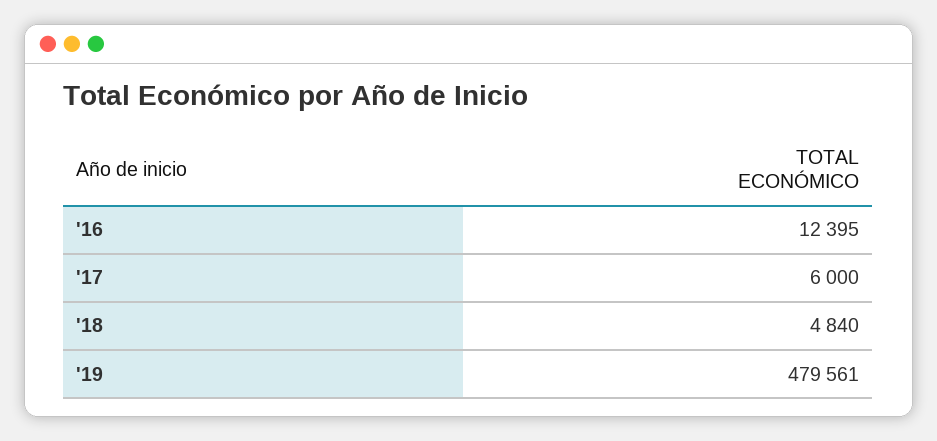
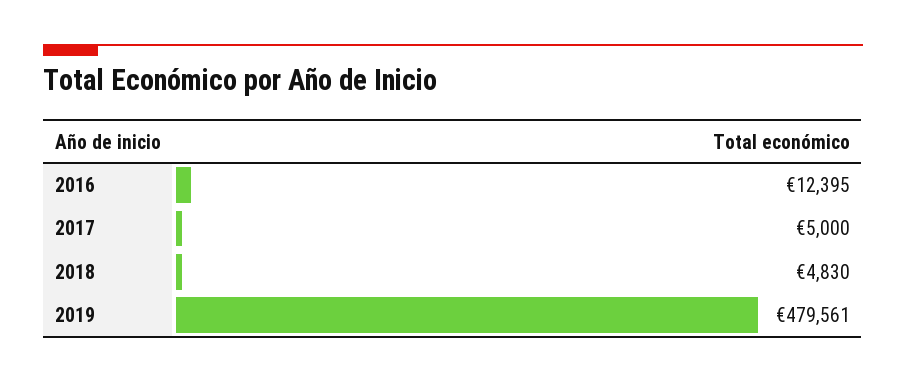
'17: 6000 -> 5000
'18: 4840 -> 4830

